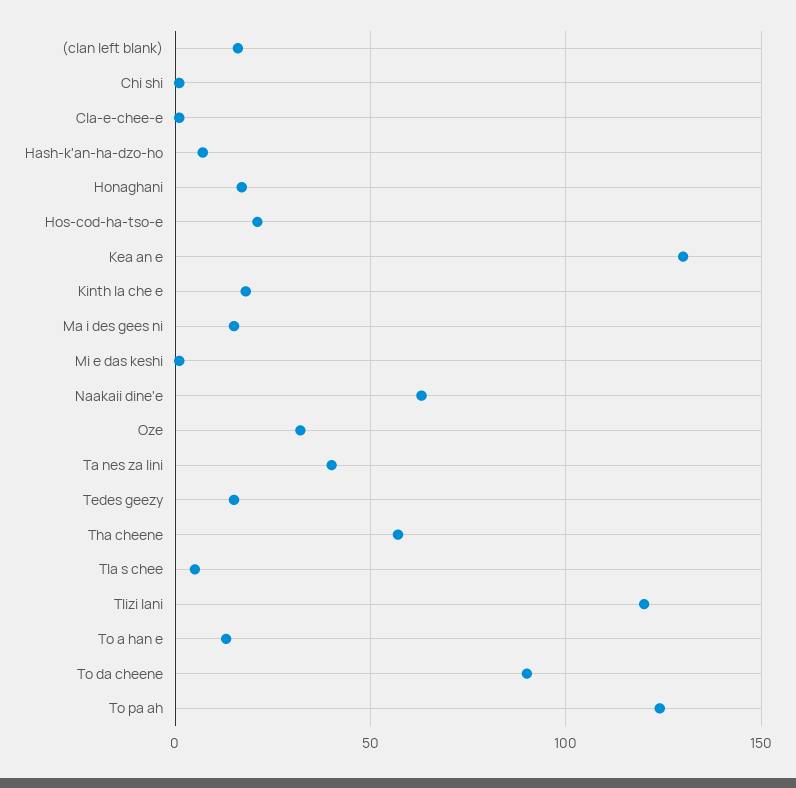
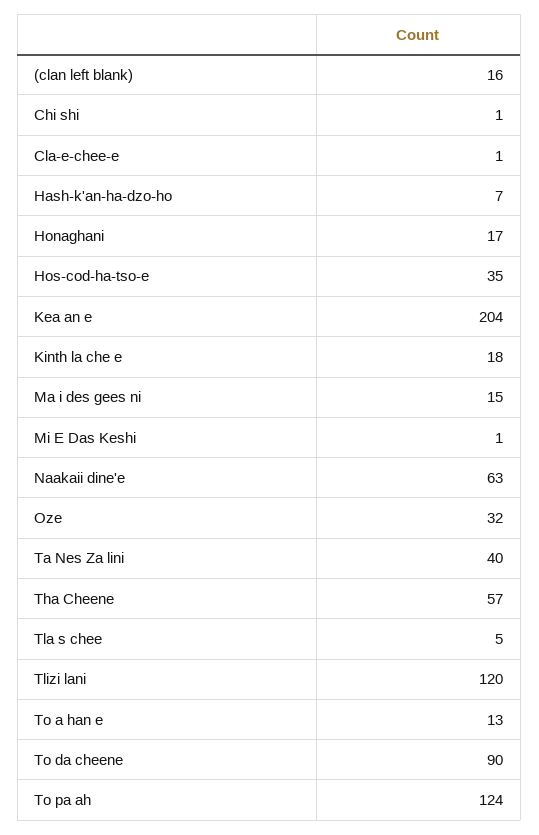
Hos-cod-ha-tso-e: 20 -> 35
Kea an e: 130 -> 204
Tedes geezy: 15 -> none

